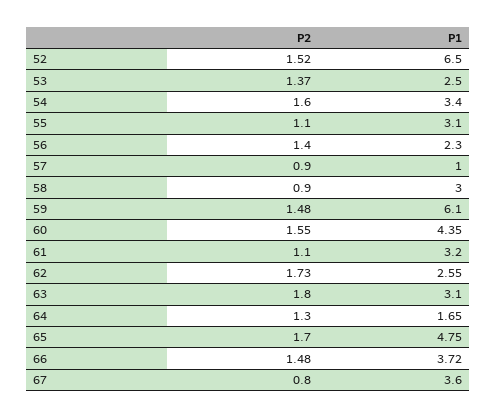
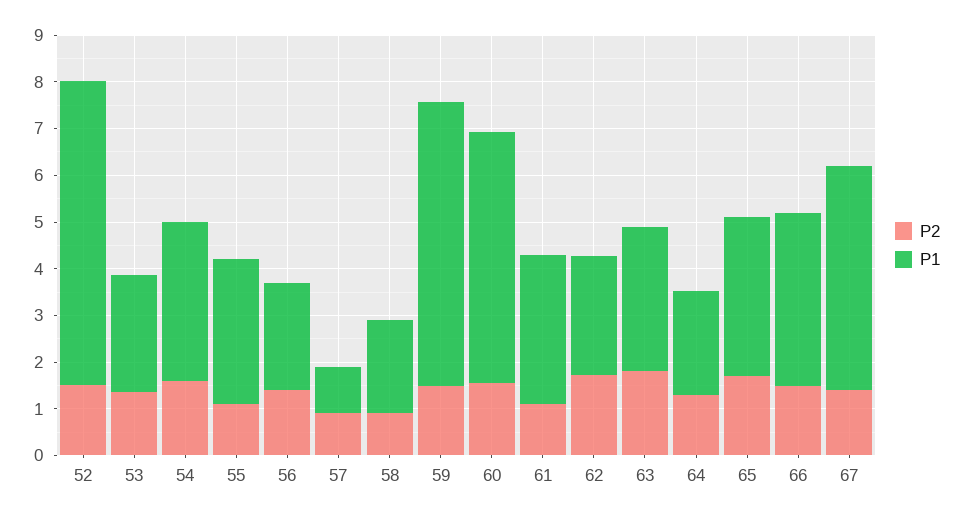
P1, 58: 3 -> 2
P1, 60: 4.35 -> 5.4
P1, 64: 1.65 -> 2.2
P1, 65: 4.75 -> 3.4
P2, 67: 0.8 -> 1.4
P1, 67: 3.6 -> 4.8

